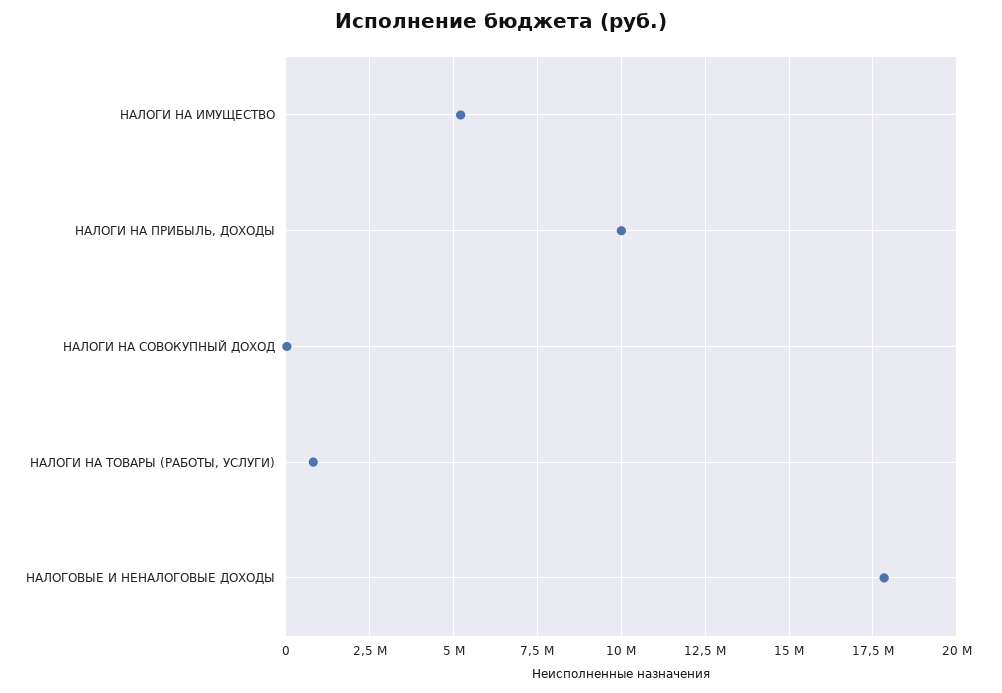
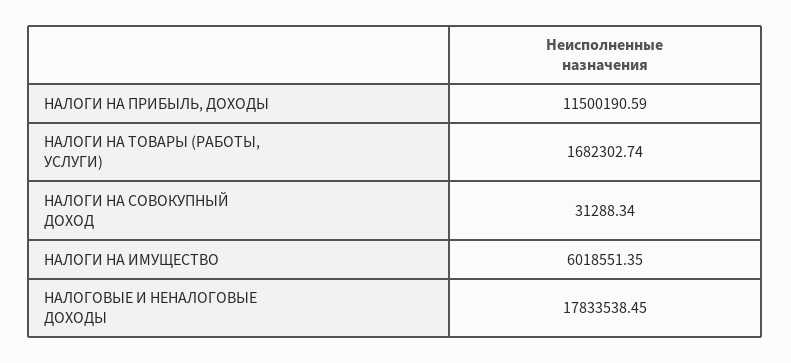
НАЛОГИ НА ИМУЩЕСТВО: 5250000 -> 6018551.35
НАЛОГИ НА ПРИБЫЛЬ, ДОХОДЫ: 10000000 -> 11500190.59
НАЛОГИ НА ТОВАРЫ (РАБОТЫ, УСЛУГИ): 750000 -> 1682302.74

